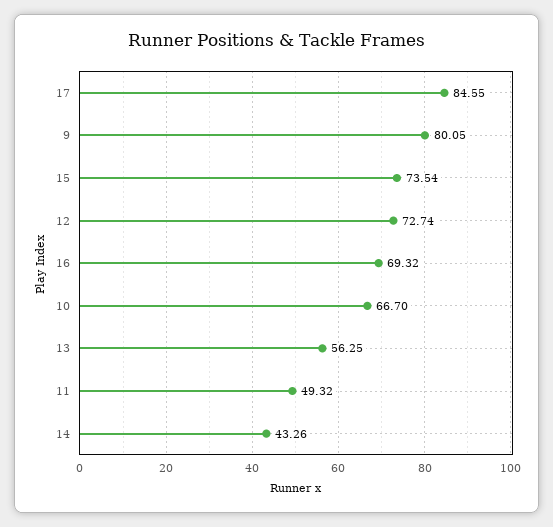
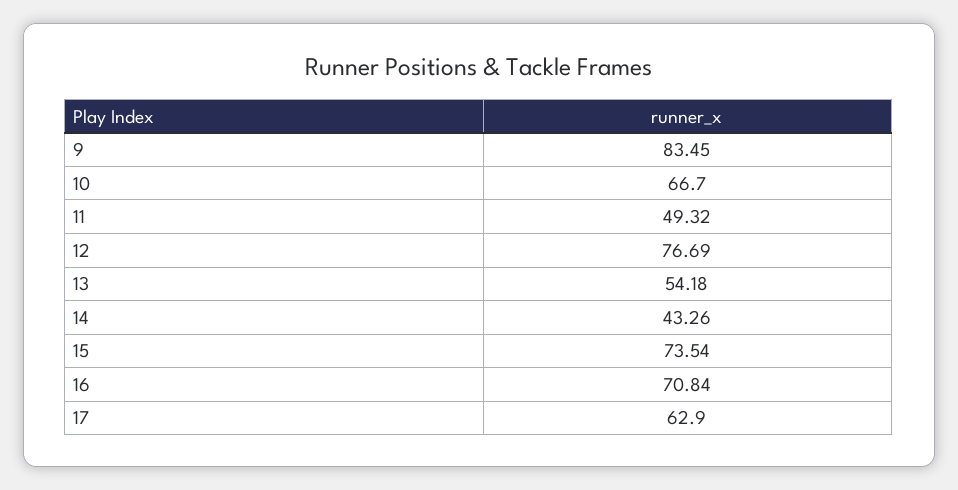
17: 84.55 -> 62.9
9: 80.05 -> 83.45
12: 72.74 -> 76.69
16: 69.32 -> 70.84
13: 56.25 -> 54.18

